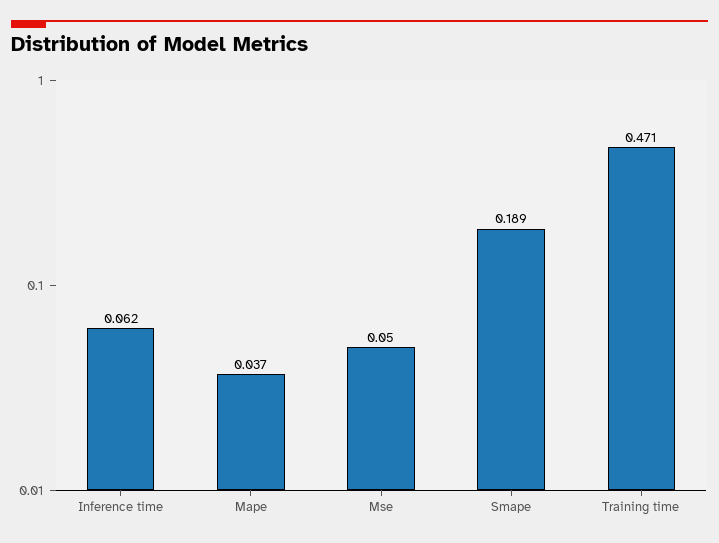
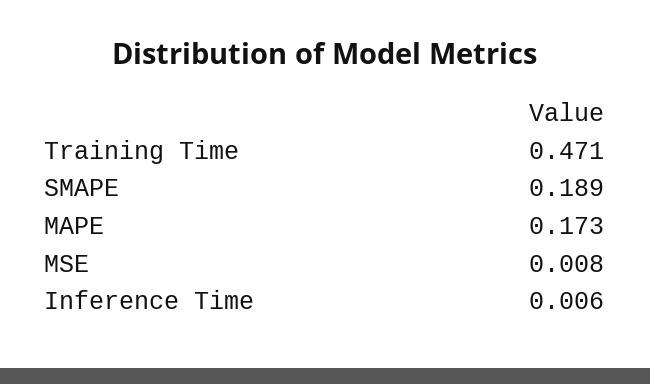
Inference time: 0.062 -> 0.006
Mape: 0.037 -> 0.173
Mse: 0.05 -> 0.008

